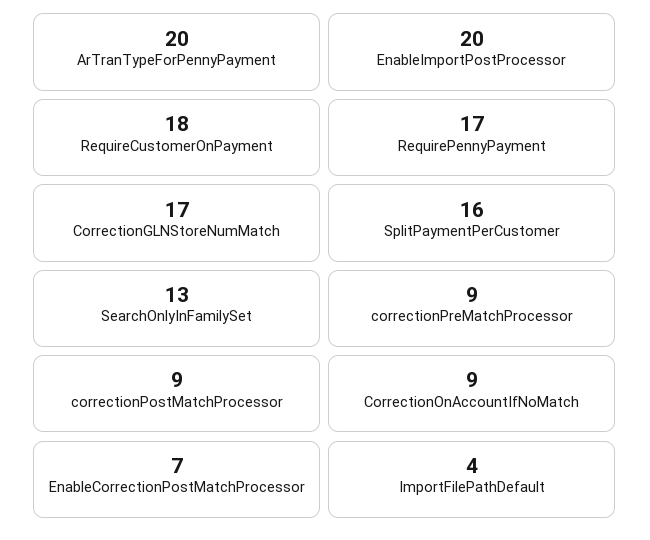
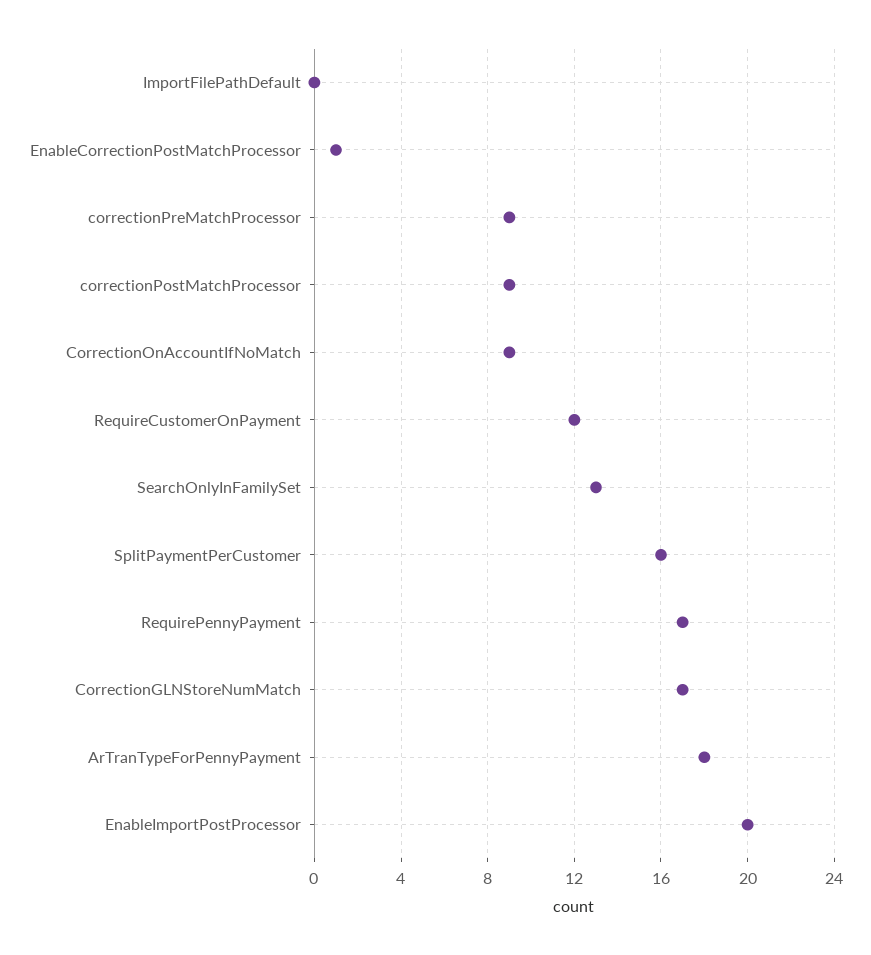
ArTranTypeForPennyPayment: 20 -> 18
RequireCustomerOnPayment: 18 -> 12
EnableCorrectionPostMatchProcessor: 7 -> 1
ImportFilePathDefault: 4 -> 0

